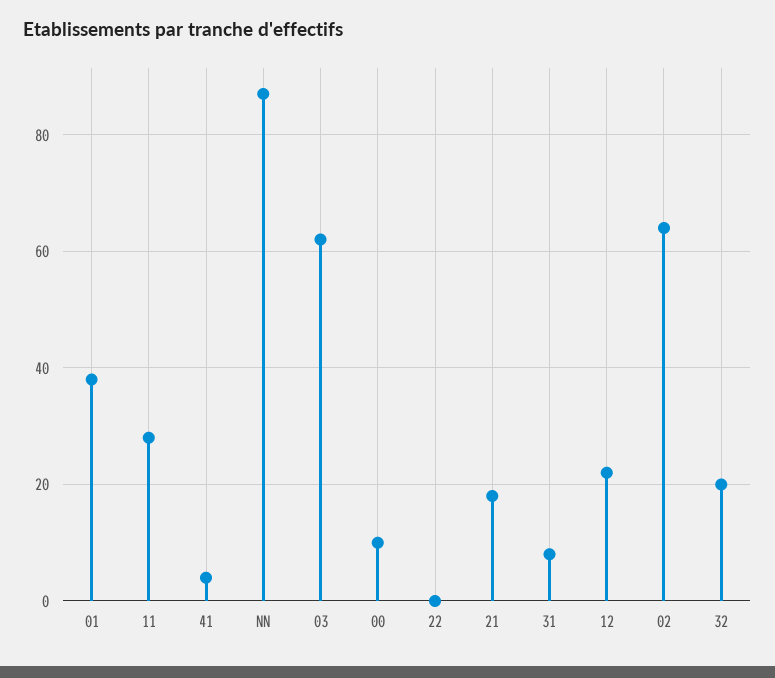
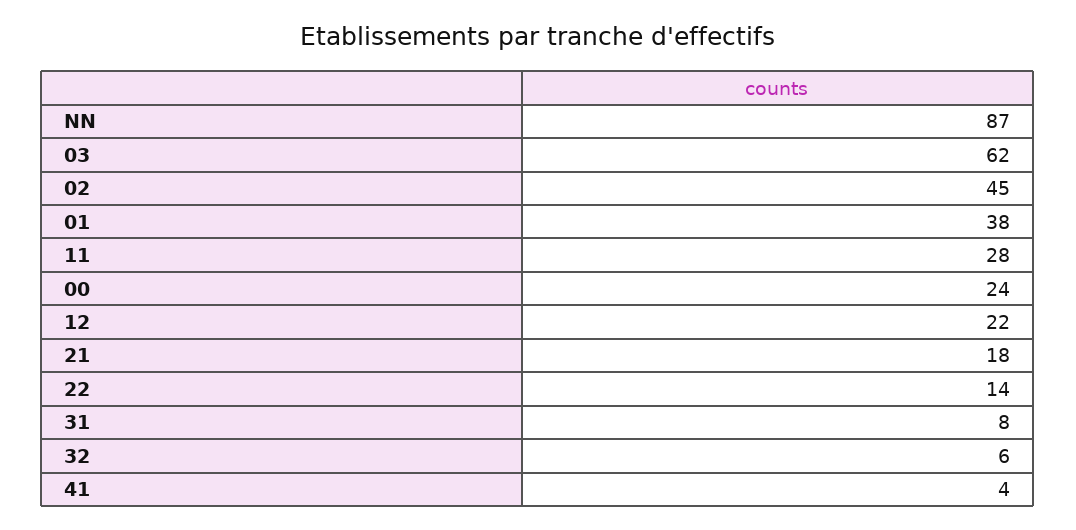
00: 10 -> 24
22: 0 -> 14
02: 65 -> 45
32: 20 -> 6

